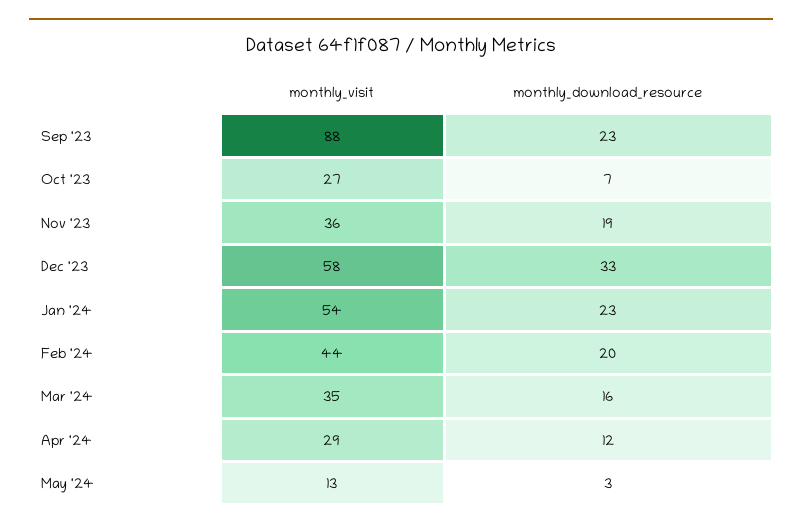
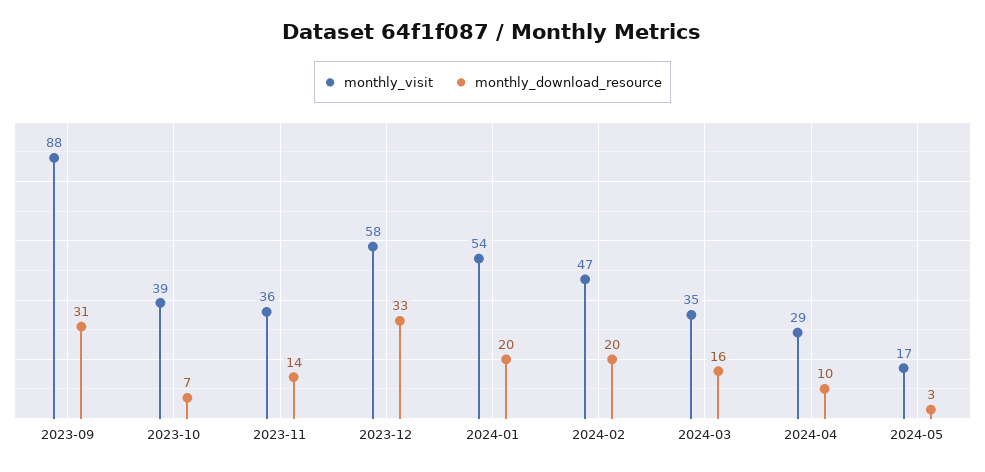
monthly_download_resource, Sep '23: 23 -> 31
monthly_visit, Oct '23: 27 -> 39
monthly_download_resource, Nov '23: 19 -> 14
monthly_download_resource, Jan '24: 23 -> 20
monthly_visit, Feb '24: 44 -> 47
monthly_download_resource, Apr '24: 12 -> 10
monthly_visit, May '24: 13 -> 17

